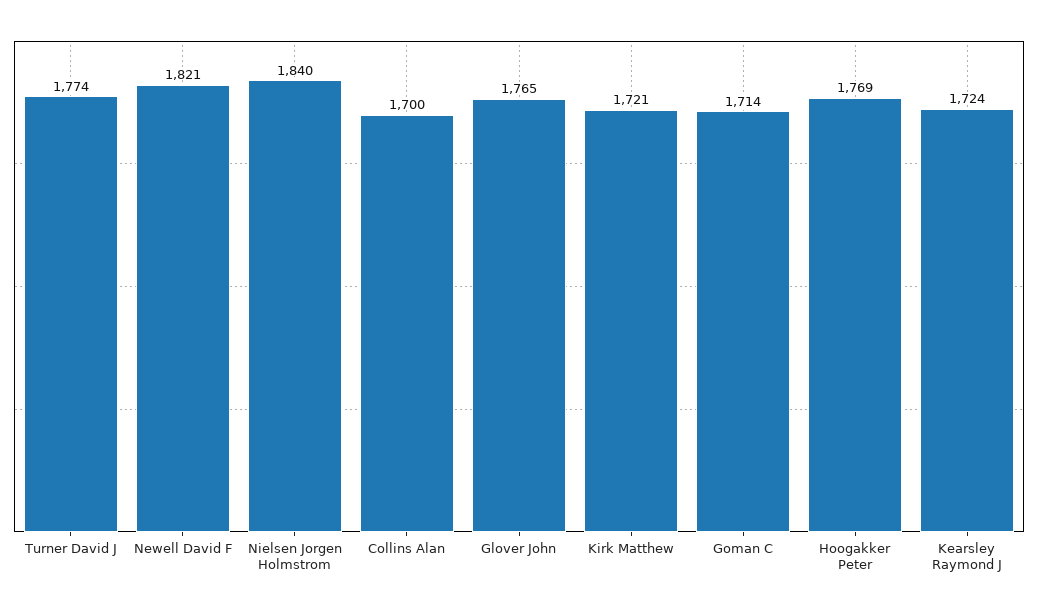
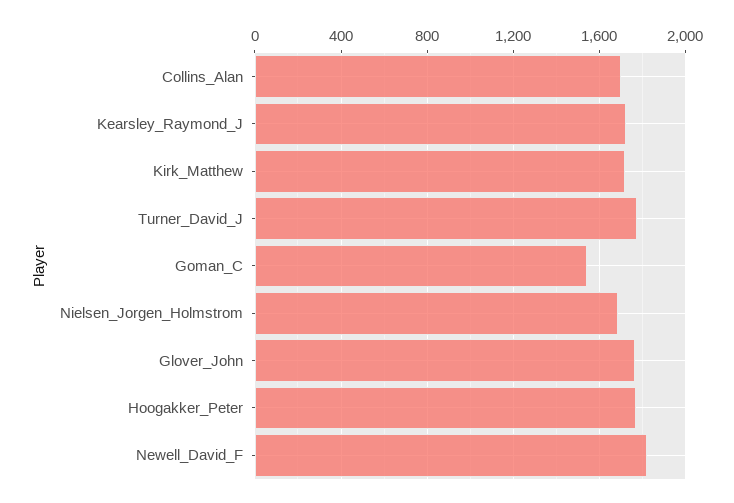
Nielsen Jorgen Holmstrom: 1840 -> 1700
Goman C: 1714 -> 1550

